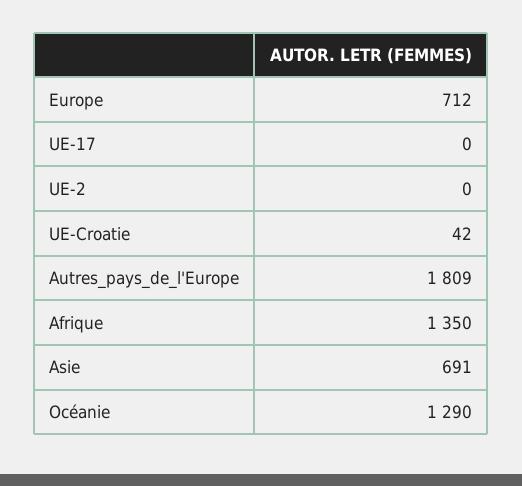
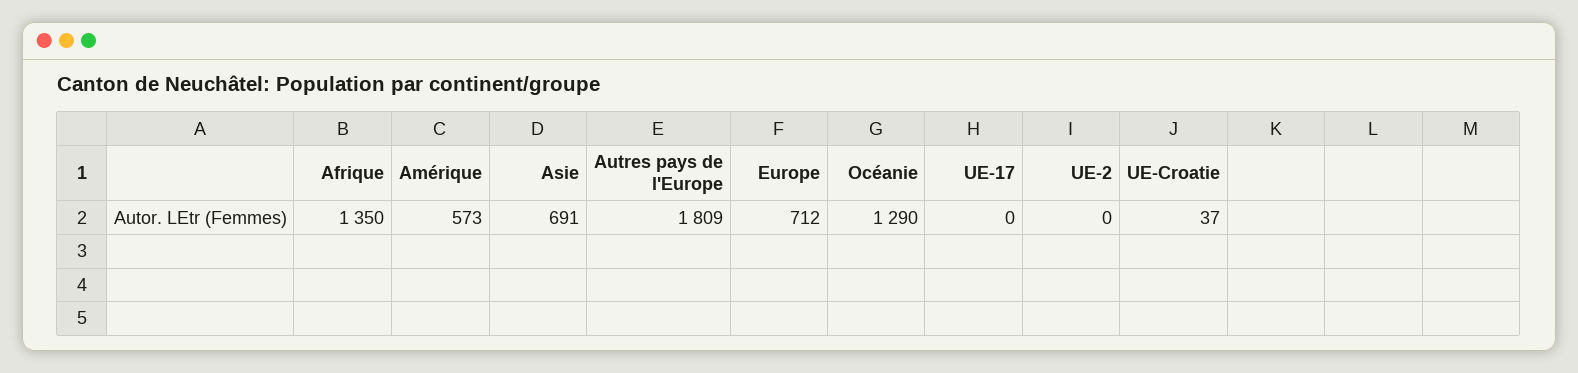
UE-Croatie: 42 -> 37
Amérique: none -> 573

